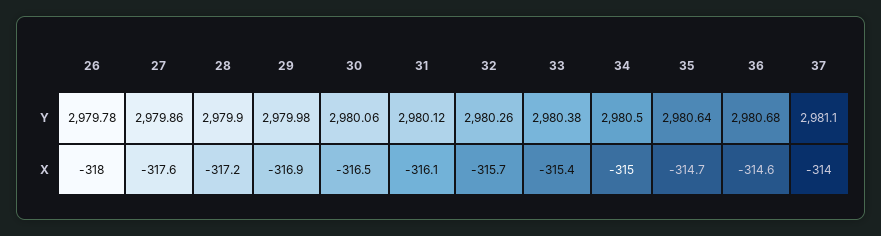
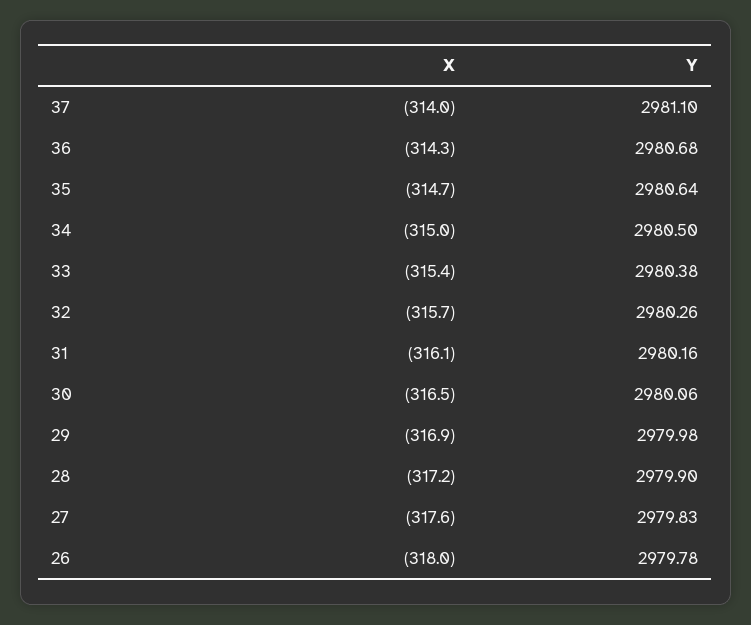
27, Y: 2979.86 -> 2979.83
31, Y: 2980.12 -> 2980.16
36, X: -314.6 -> -314.3

